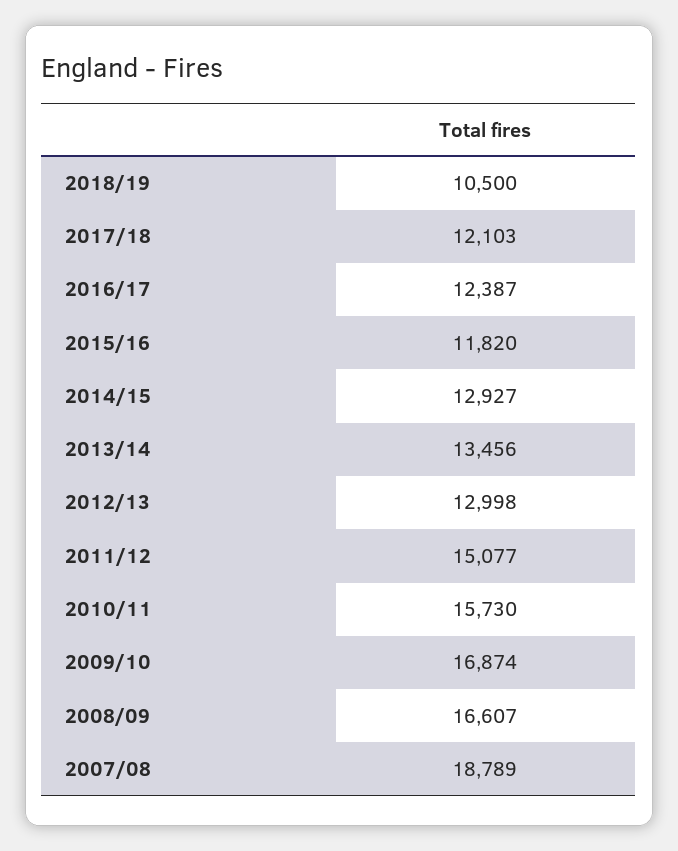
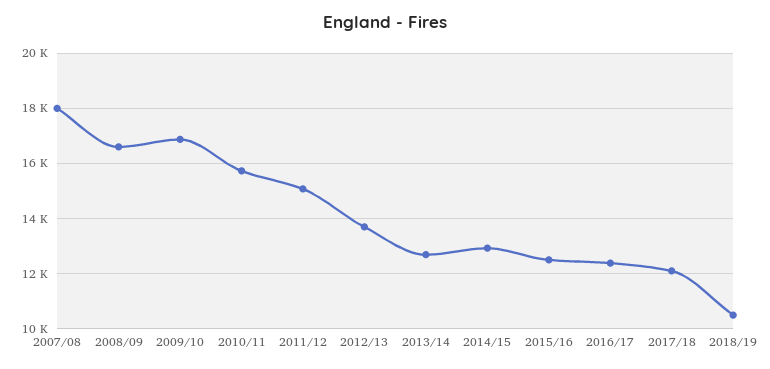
2015/16: 11820 -> 12500
2013/14: 13456 -> 12750
2012/13: 12998 -> 13750
2007/08: 18789 -> 18000

